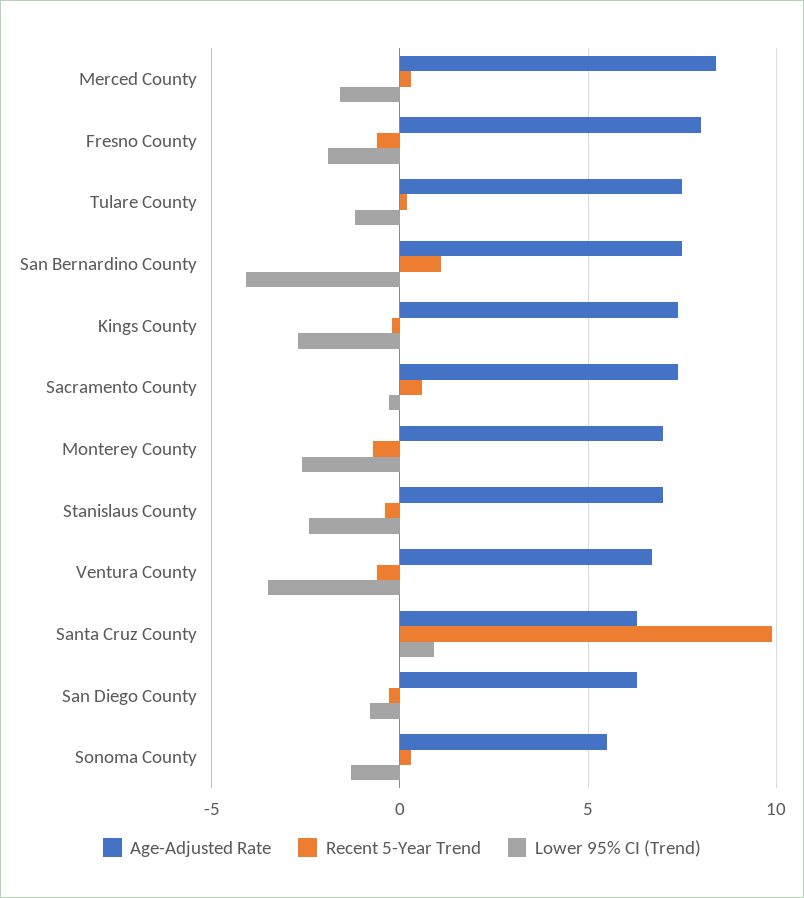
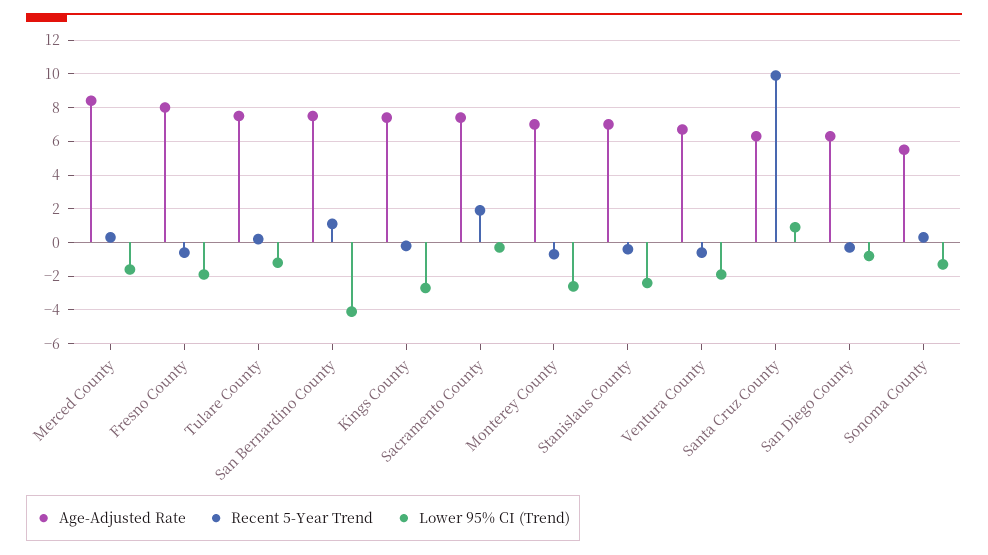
Recent 5-Year Trend, Sacramento County: 0.5 -> 2
Lower 95% CI (Trend), Ventura County: -3.5 -> -2

